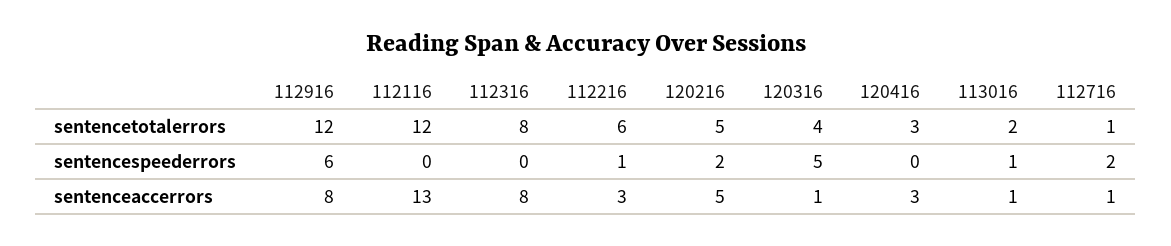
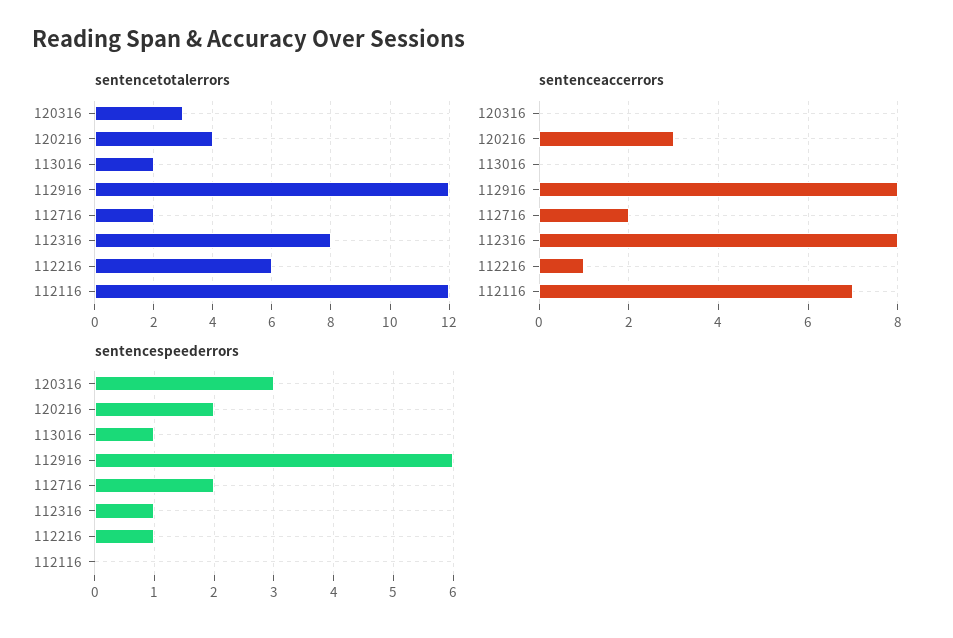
sentencetotalerrors, 120216: 5 -> 4
sentencetotalerrors, 120316: 4 -> 3
sentencetotalerrors, 120416: 3 -> none
sentencetotalerrors, 112716: 1 -> 2
sentencespeederrors, 112316: 0 -> 1
sentencespeederrors, 120316: 5 -> 3
sentencespeederrors, 120416: 0 -> none
sentenceaccerrors, 112116: 13 -> 7
sentenceaccerrors, 112216: 3 -> 1
sentenceaccerrors, 120216: 5 -> 3
sentenceaccerrors, 120316: 1 -> 0
sentenceaccerrors, 120416: 3 -> none
sentenceaccerrors, 113016: 1 -> 0
sentenceaccerrors, 112716: 1 -> 2

